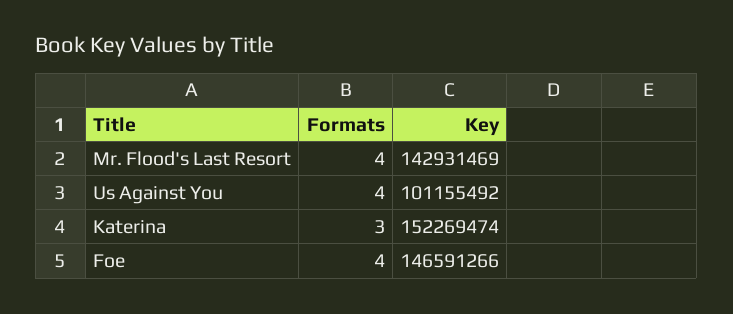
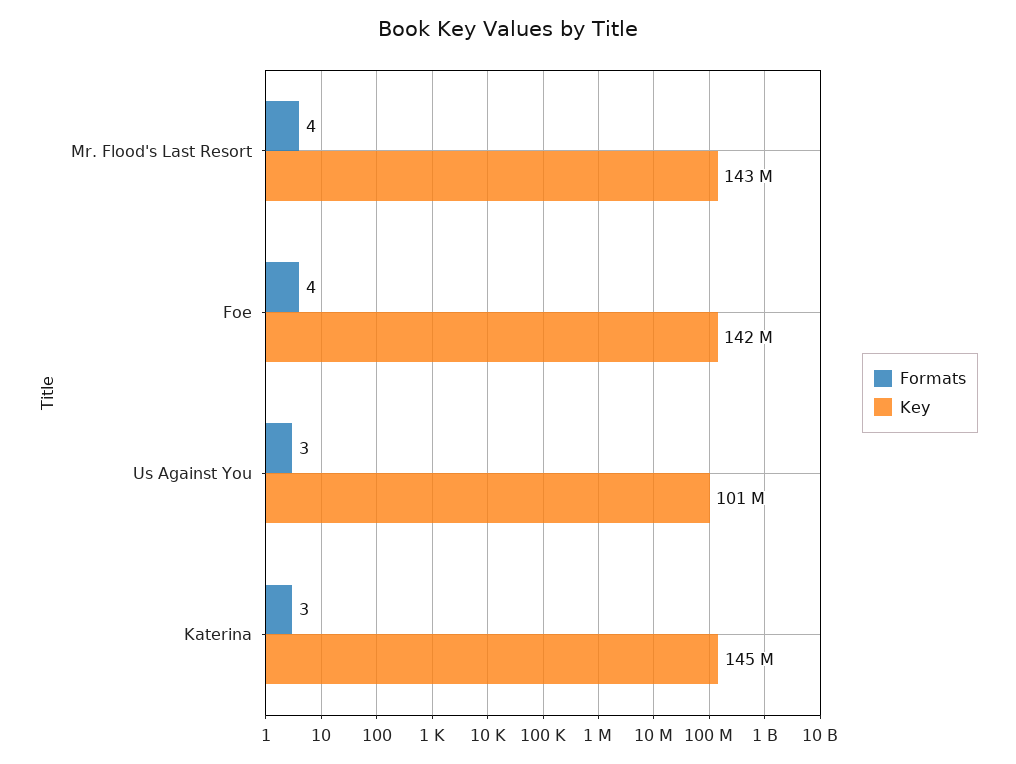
Formats, Us Against You: 4 -> 3
Key, Katerina: 152269474 -> 145000000
Key, Foe: 146591266 -> 142000000

